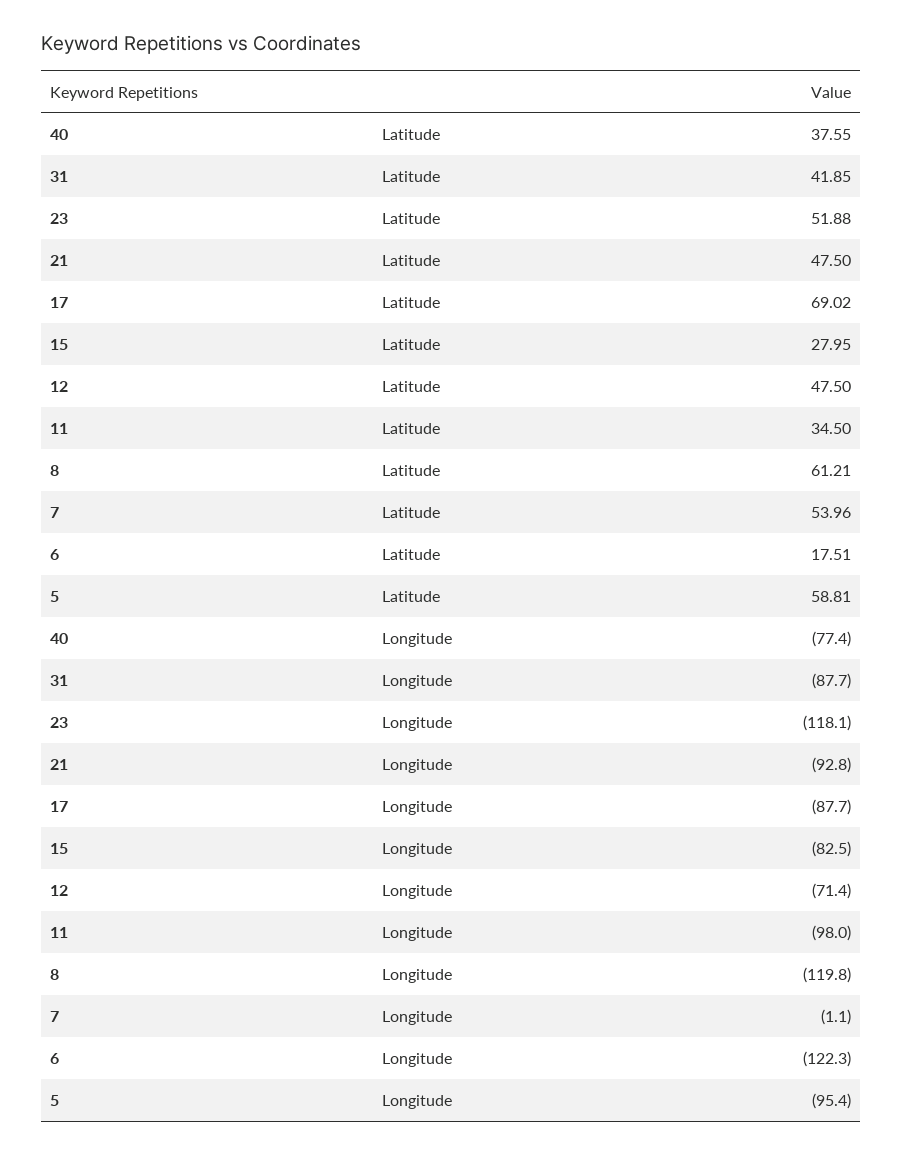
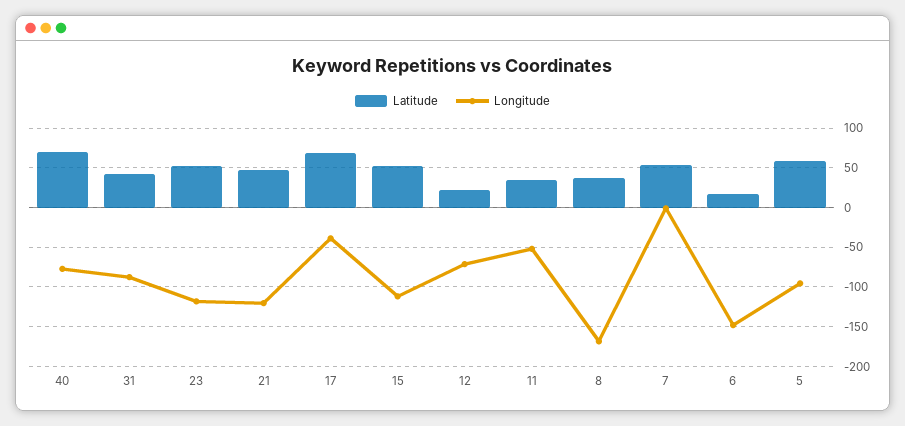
Latitude, 40: 37.55 -> 70
Latitude, 15: 27.95 -> 50
Latitude, 12: 47.5 -> 20
Latitude, 8: 61.21 -> 40
Longitude, 21: -92.8 -> -120
Longitude, 17: -87.7 -> -40
Longitude, 15: -82.5 -> -110
Longitude, 11: -98 -> -50
Longitude, 8: -119.8 -> -170
Longitude, 6: -122.3 -> -150

